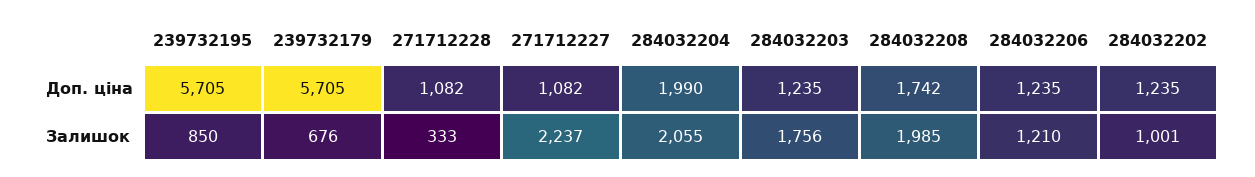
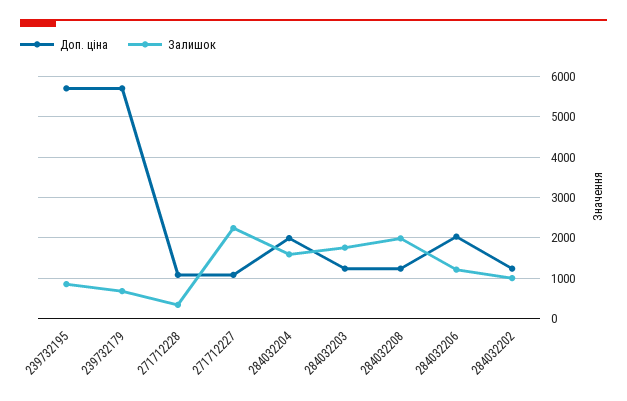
Доп. ціна, 284032208: 1742 -> 1200
Доп. ціна, 284032206: 1235 -> 2000
Залишок, 284032204: 2055 -> 1600

